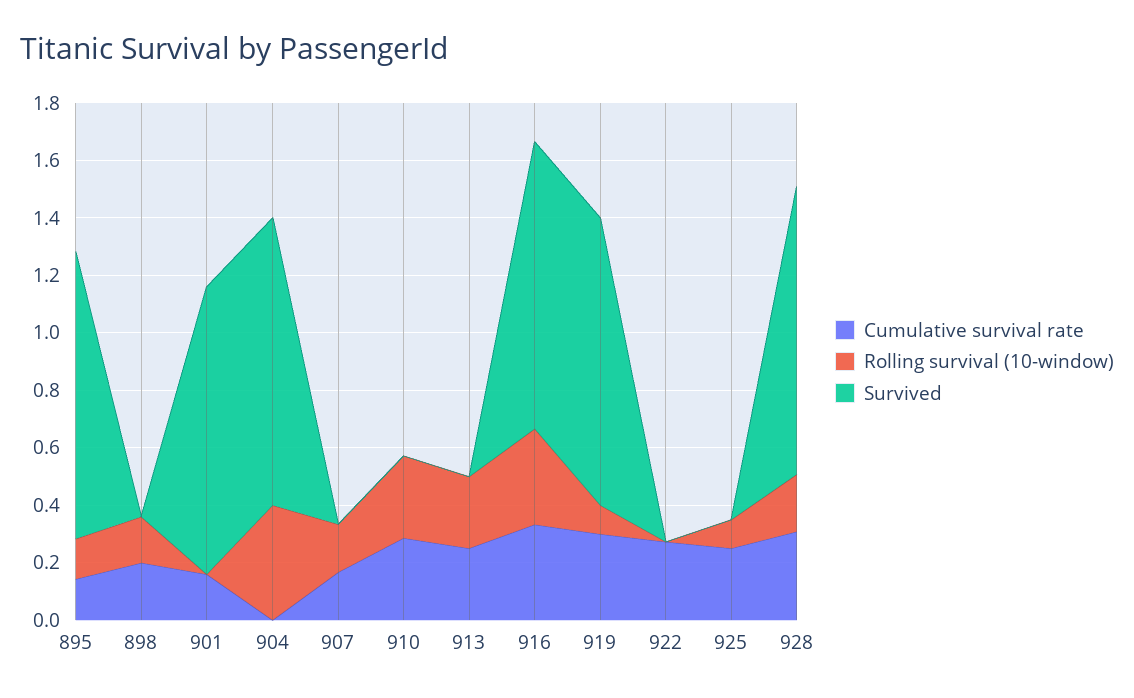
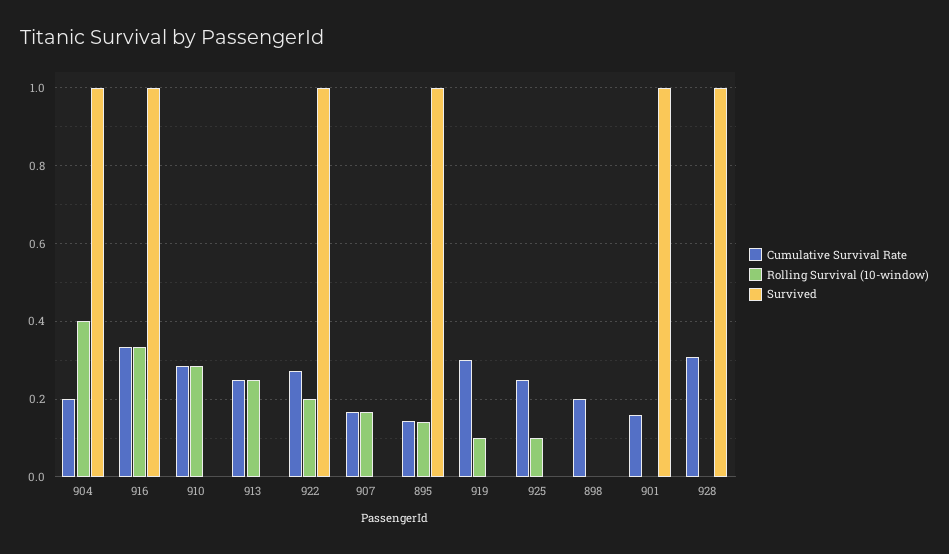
Rolling survival (10-window), 898: 0.15 -> 0
Cumulative survival rate, 904: 0 -> 0.2
Survived, 919: 1 -> 0
Rolling survival (10-window), 922: 0 -> 0.2
Survived, 922: 0 -> 1
Rolling survival (10-window), 928: 0.2 -> 0

